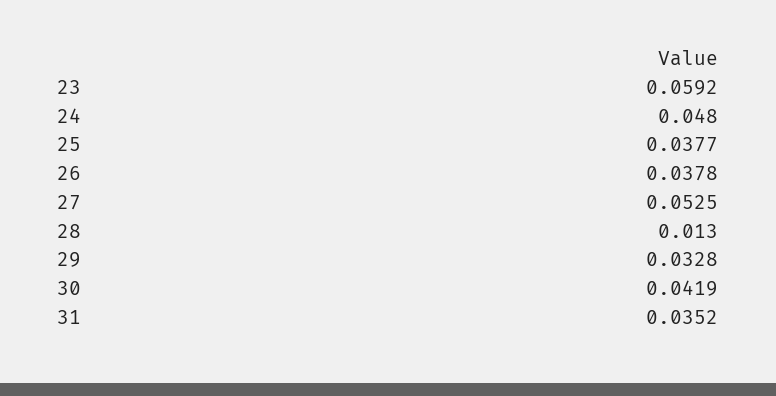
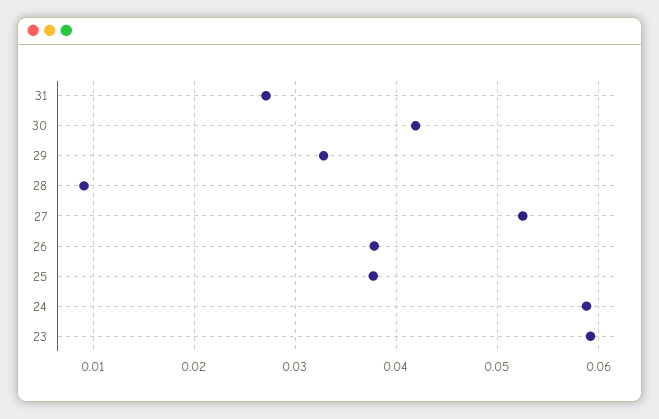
24: 0.048 -> 0.059
28: 0.013 -> 0.009
31: 0.0352 -> 0.027

